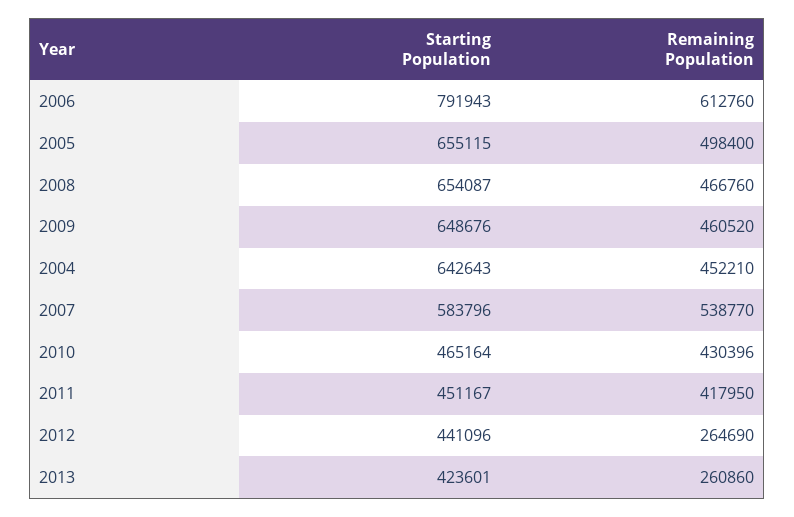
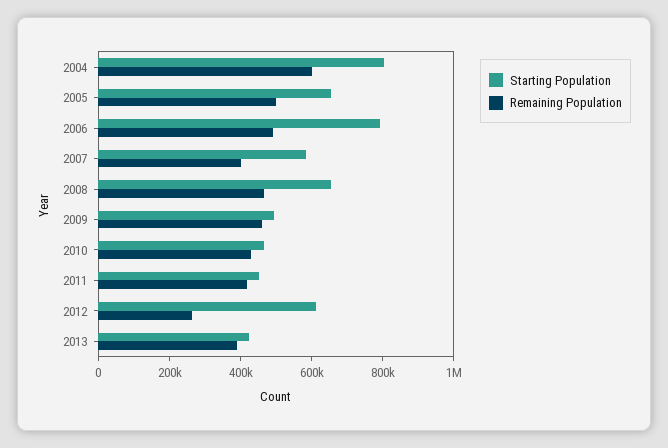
Remaining Population, 2006: 612760 -> 500000
Starting Population, 2009: 648676 -> 500000
Starting Population, 2004: 642643 -> 800000
Remaining Population, 2004: 452210 -> 600000
Remaining Population, 2007: 538770 -> 400000
Starting Population, 2012: 441096 -> 600000
Remaining Population, 2013: 260860 -> 400000

